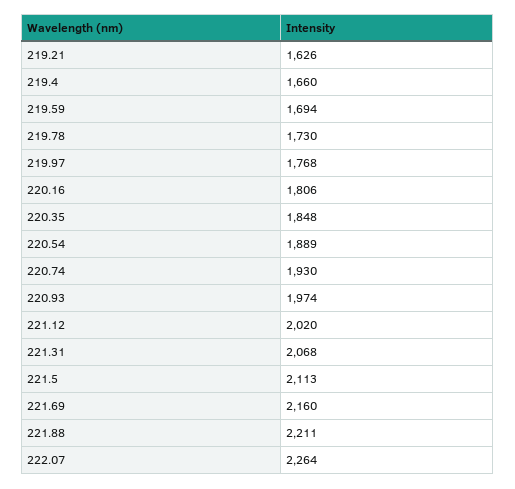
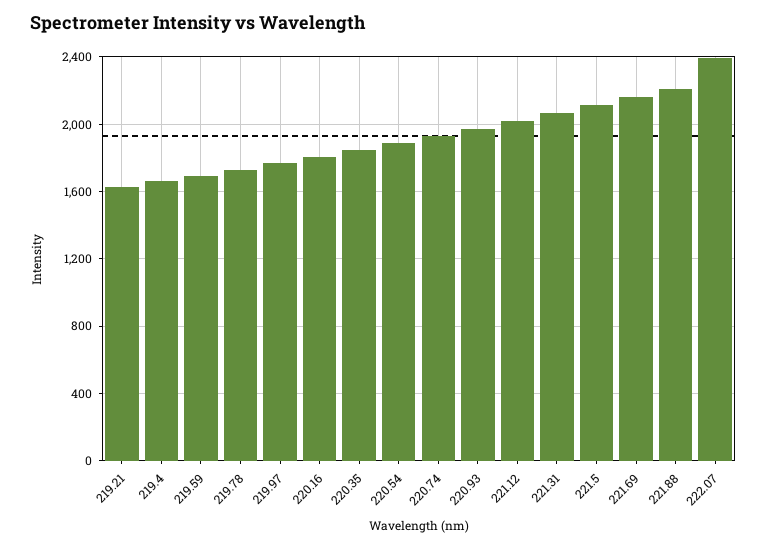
222.07: 2264 -> 2400

